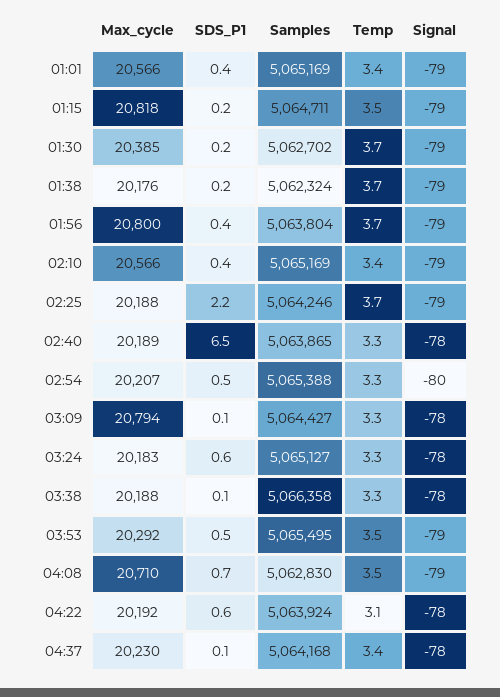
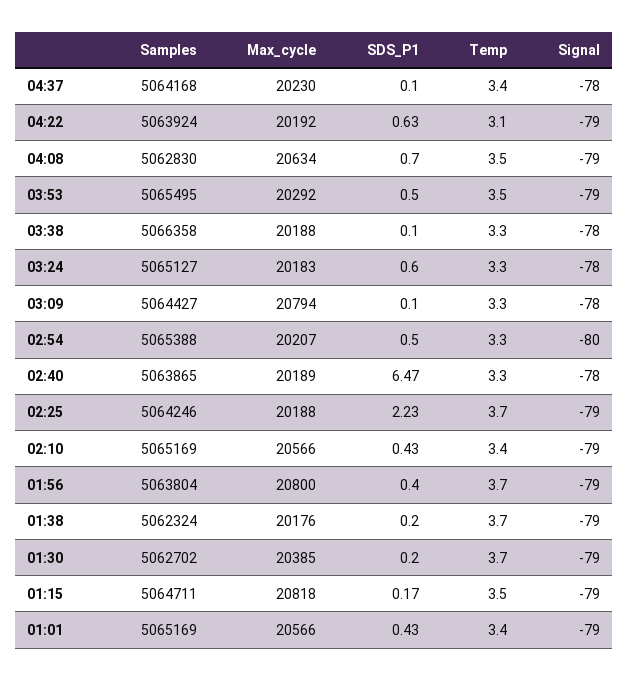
Max_cycle, 04:08: 20710 -> 20634
Signal, 04:22: -78 -> -79

